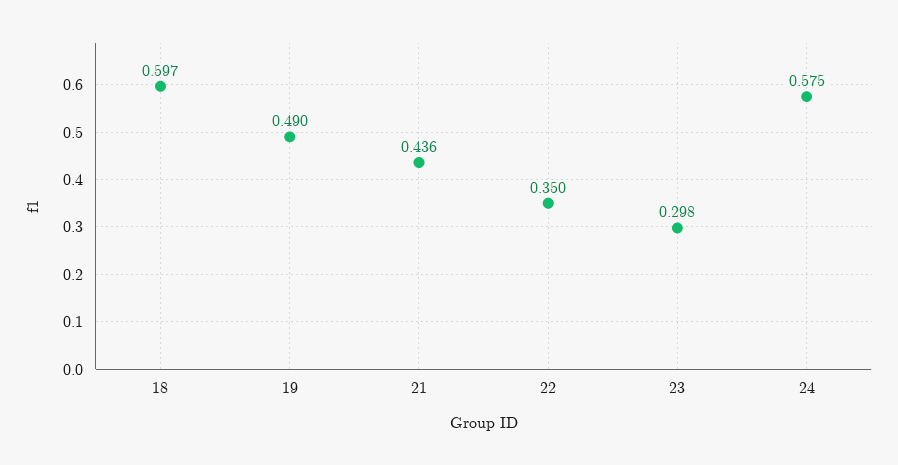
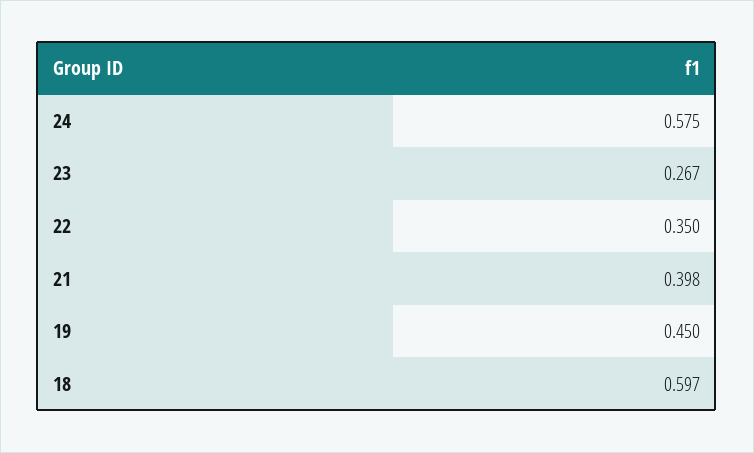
19: 0.49 -> 0.45
21: 0.436 -> 0.398
23: 0.298 -> 0.267

